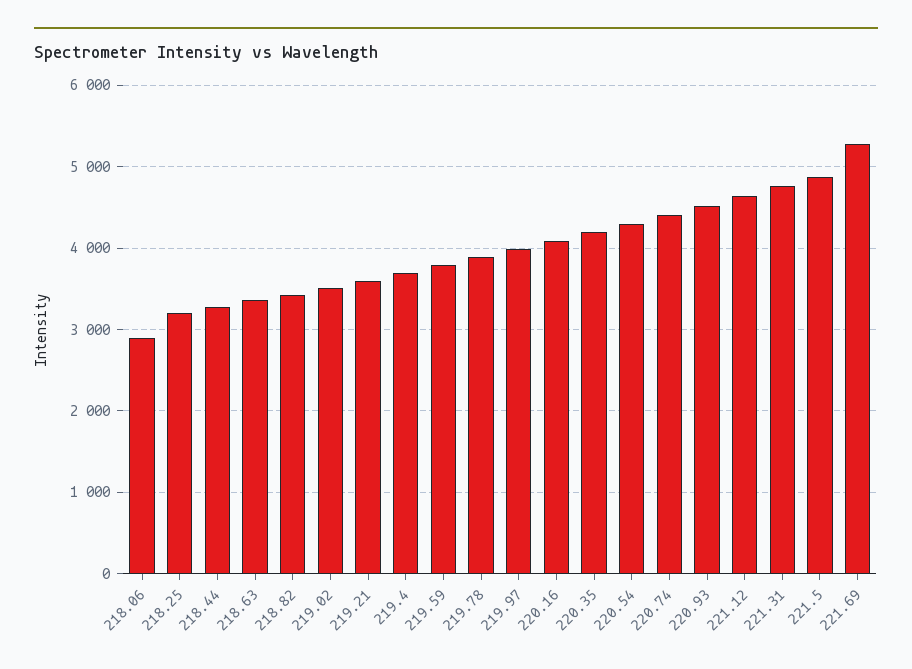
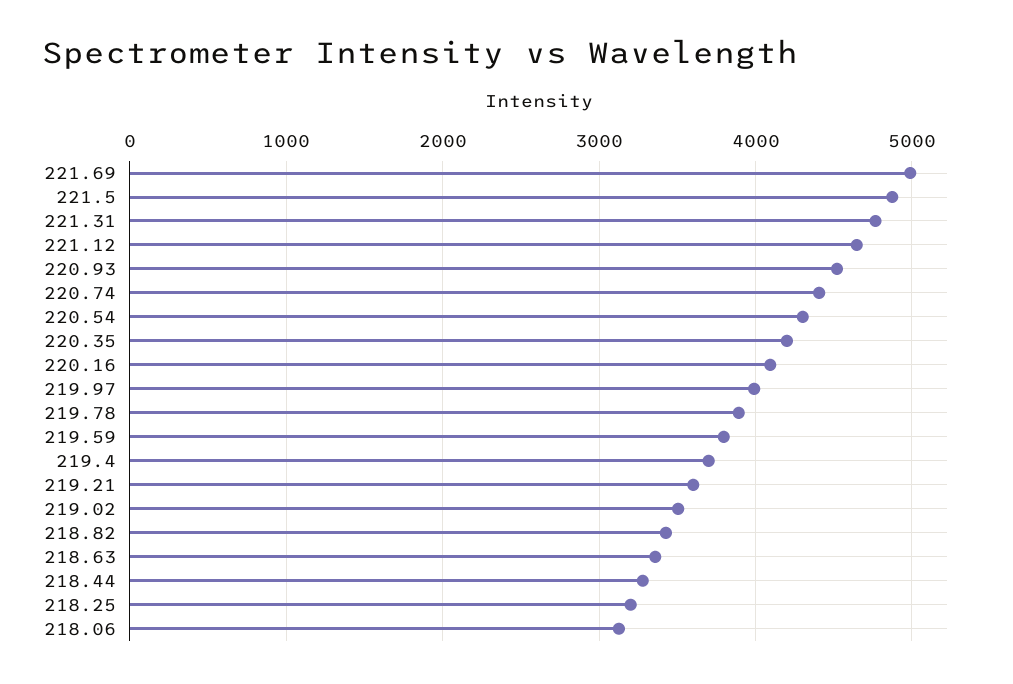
218.06: 2900 -> 3100
221.69: 5300 -> 5000

